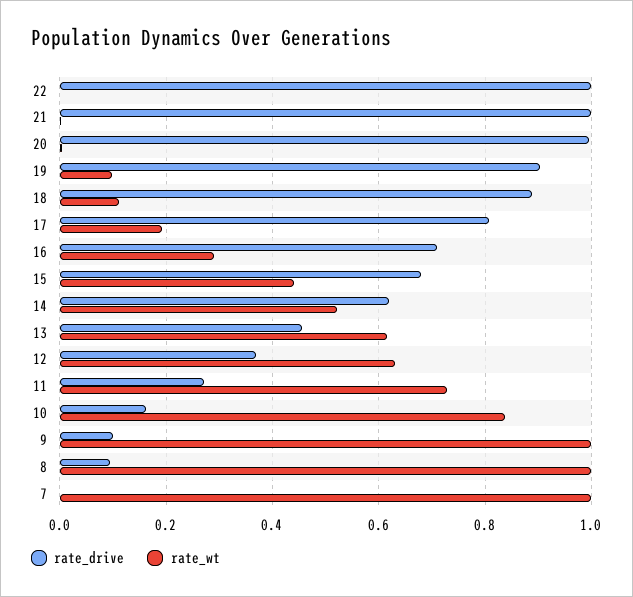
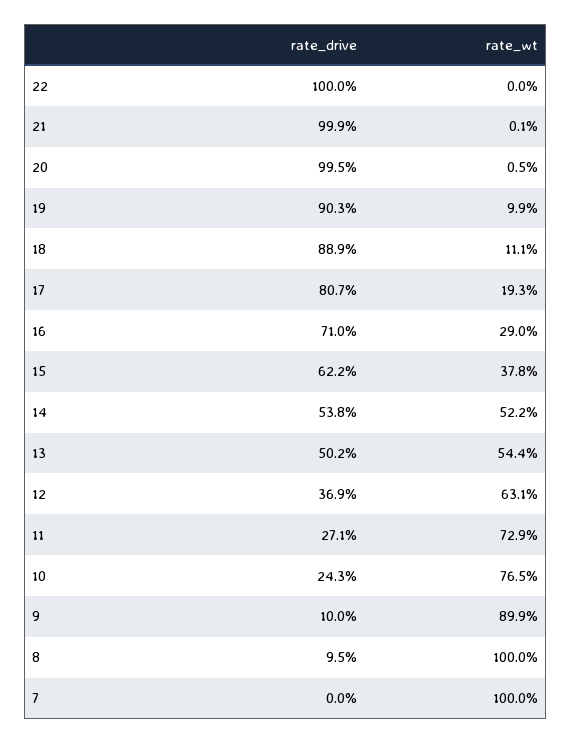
rate_drive, 15: 0.68 -> 0.622
rate_wt, 15: 0.44 -> 0.378
rate_drive, 14: 0.62 -> 0.538
rate_drive, 13: 0.46 -> 0.502
rate_wt, 13: 0.62 -> 0.544
rate_drive, 10: 0.16 -> 0.243
rate_wt, 10: 0.84 -> 0.765
rate_wt, 9: 1 -> 0.899

